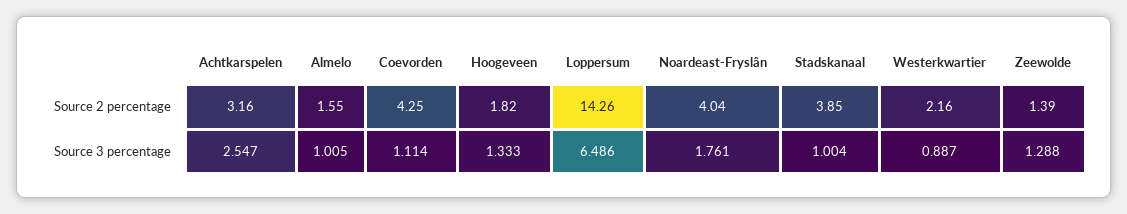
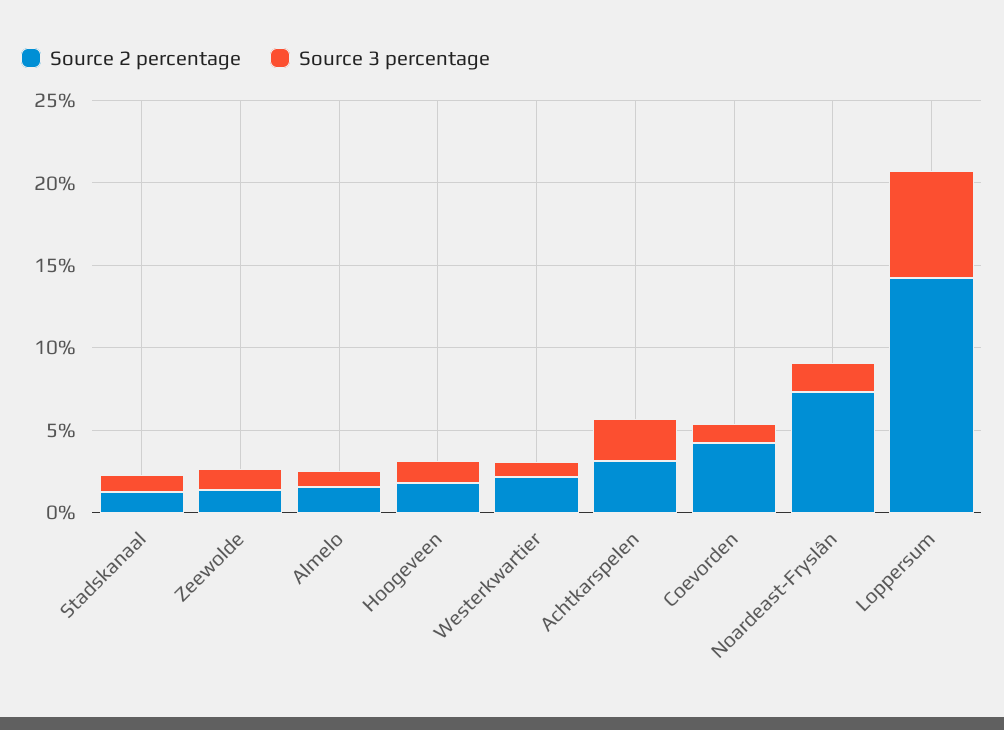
Source 2 percentage, Noardeast-Fryslân: 4.04 -> 7
Source 2 percentage, Stadskanaal: 3.85 -> 1

